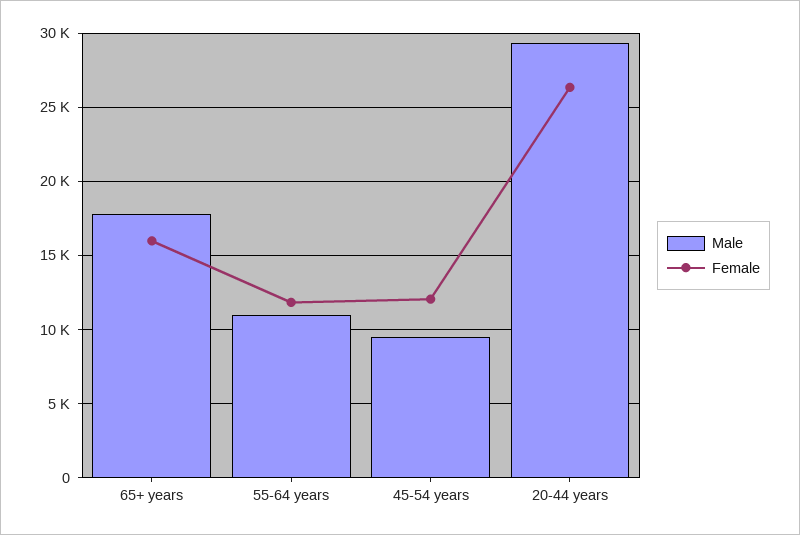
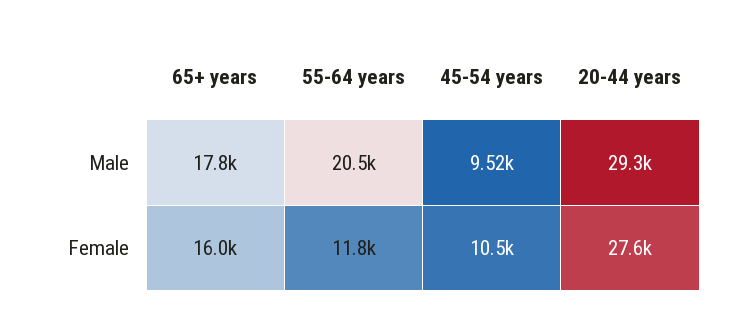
Male, 55-64 years: 11000 -> 20500
Female, 45-54 years: 12000 -> 10500
Female, 20-44 years: 26500 -> 27600

